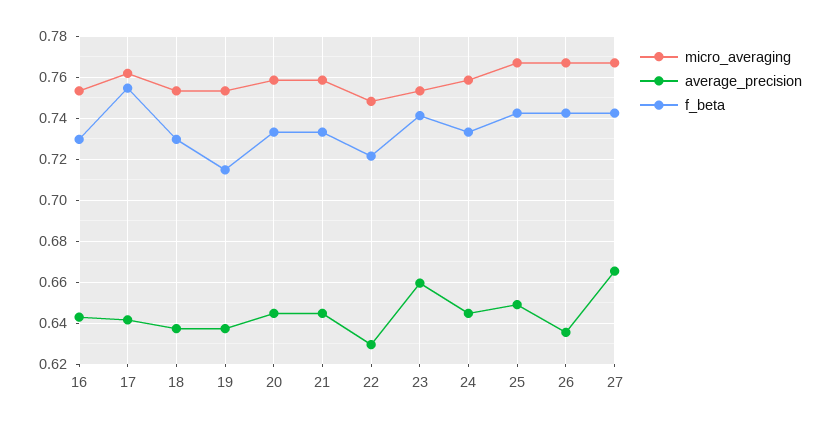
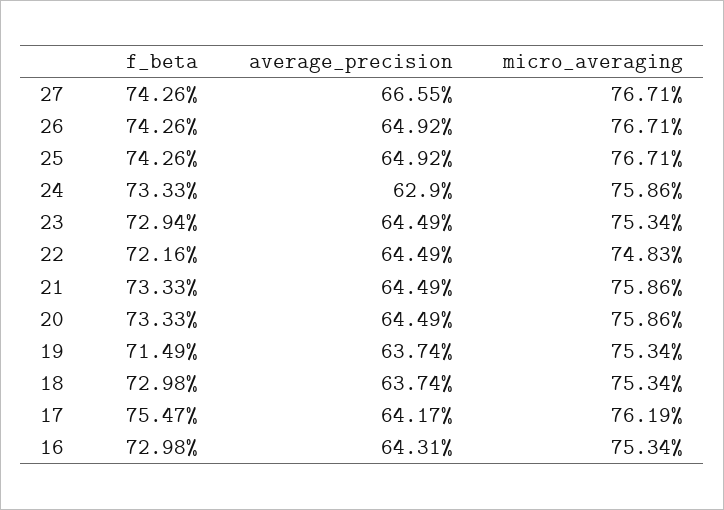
average_precision, 22: 0.63 -> 0.6449
average_precision, 23: 0.66 -> 0.6449
f_beta, 23: 0.74 -> 0.7294
average_precision, 24: 0.645 -> 0.629
average_precision, 26: 0.635 -> 0.6492

